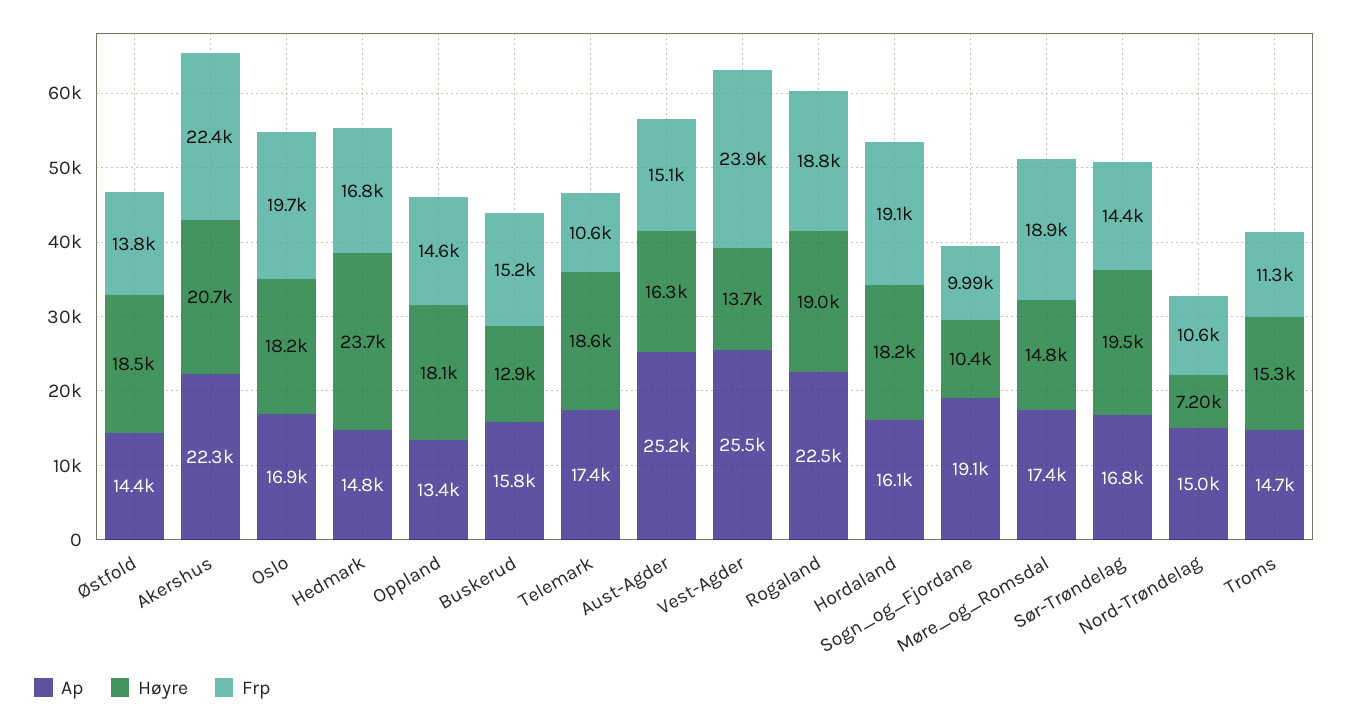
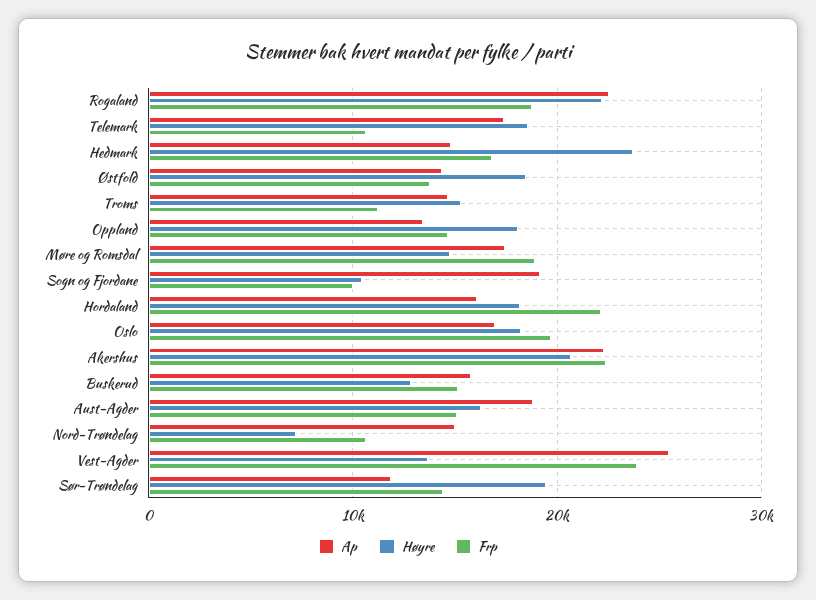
Ap, Aust-Agder: 25200 -> 19000
Høyre, Rogaland: 19000 -> 22000
Frp, Hordaland: 19100 -> 22000
Ap, Sør-Trøndelag: 16800 -> 12000

